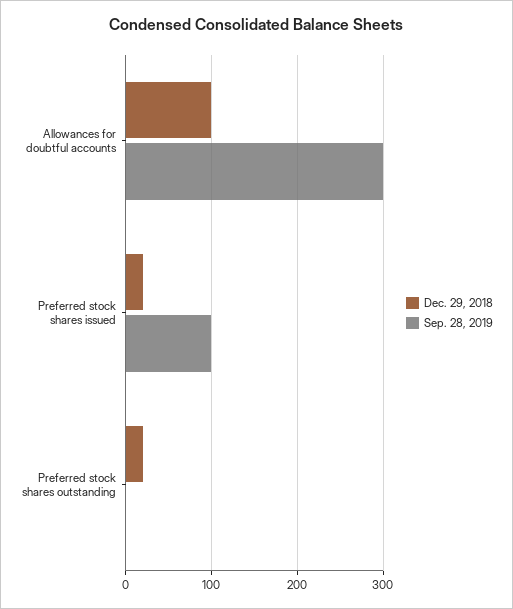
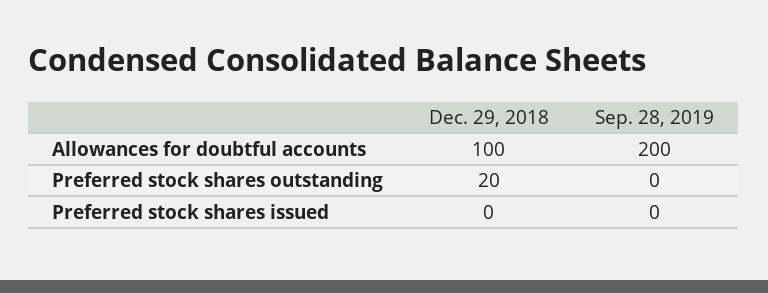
Sep. 28, 2019, Allowances for doubtful accounts: 300 -> 200
Dec. 29, 2018, Preferred stock shares issued: 20 -> 0
Sep. 28, 2019, Preferred stock shares issued: 100 -> 0

